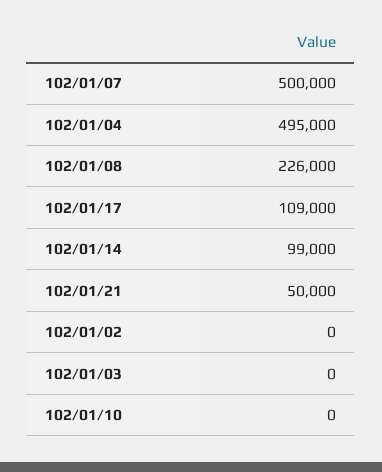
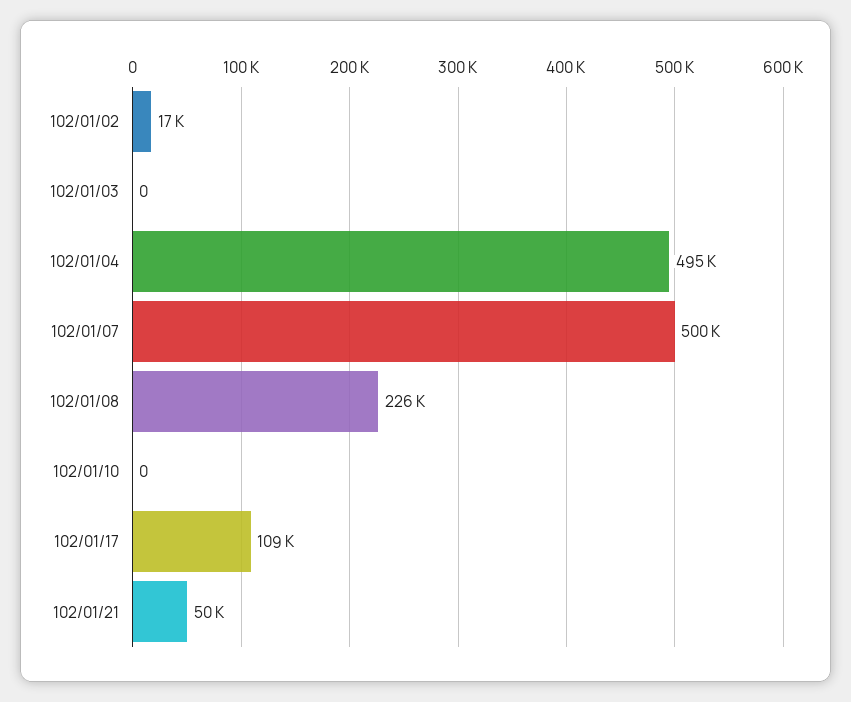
102/01/14: 99000 -> none
102/01/02: 0 -> 17000

